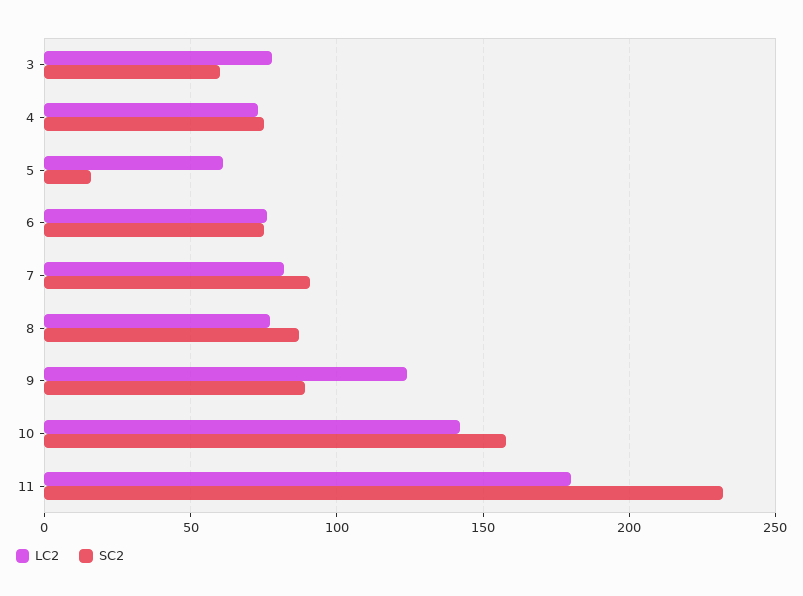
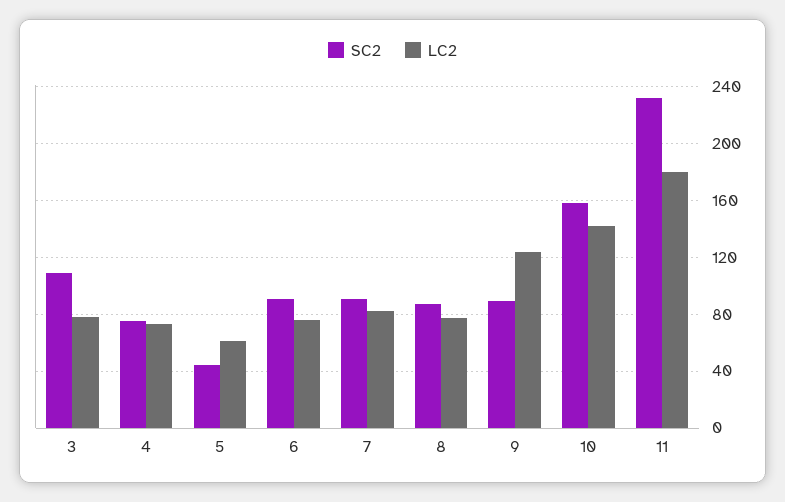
SC2, 3: 60 -> 110
SC2, 5: 15 -> 45
SC2, 6: 75 -> 90

